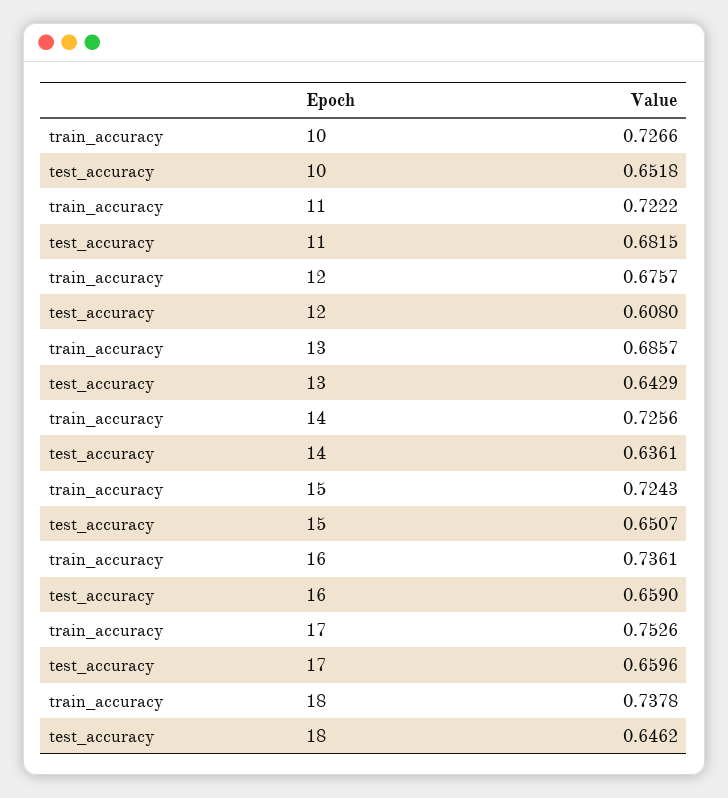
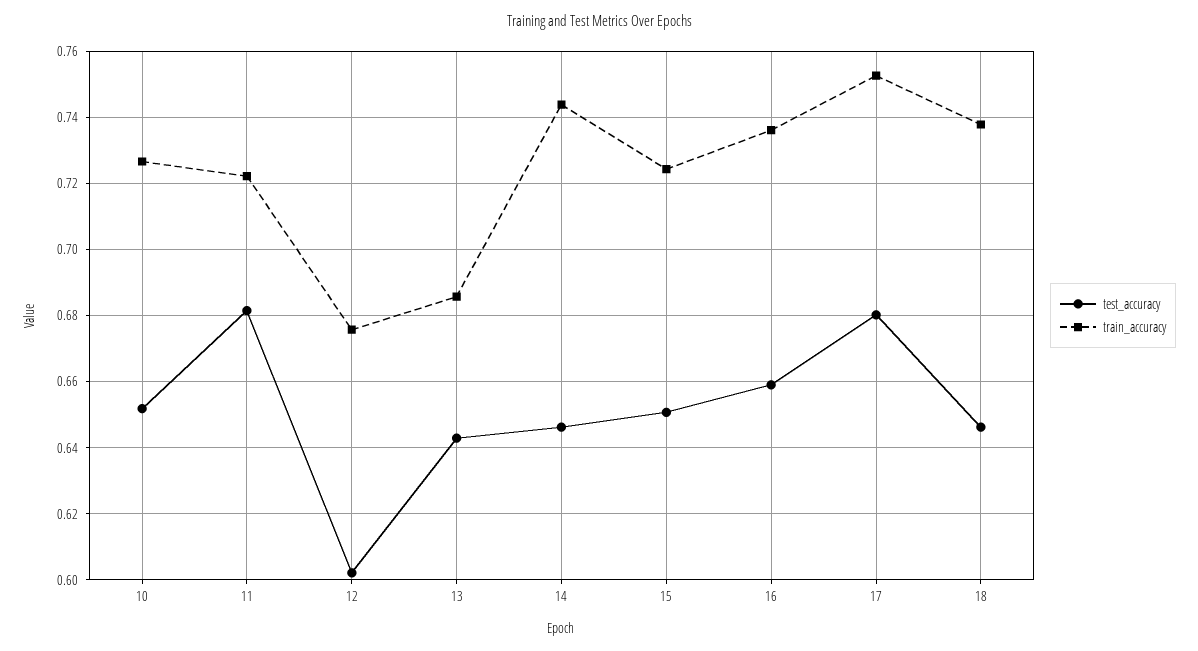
test_accuracy, 12: 0.608 -> 0.602
train_accuracy, 14: 0.7256 -> 0.744
test_accuracy, 14: 0.6361 -> 0.646
test_accuracy, 17: 0.6596 -> 0.68

